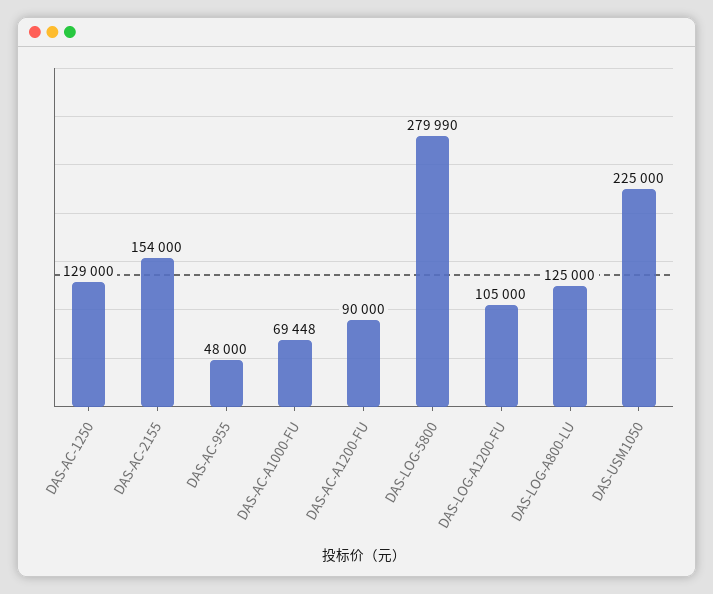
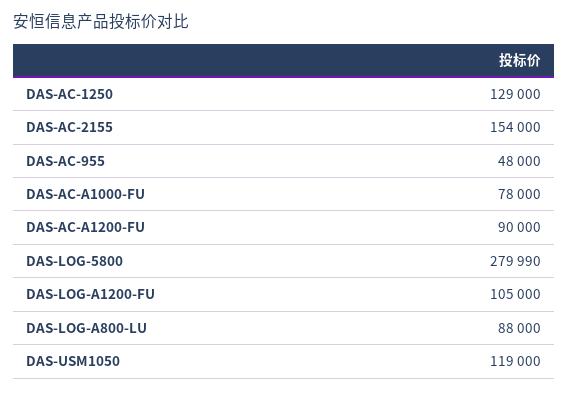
DAS-AC-A1000-FU: 69448 -> 78000
DAS-LOG-A800-LU: 125000 -> 88000
DAS-USM1050: 225000 -> 119000

